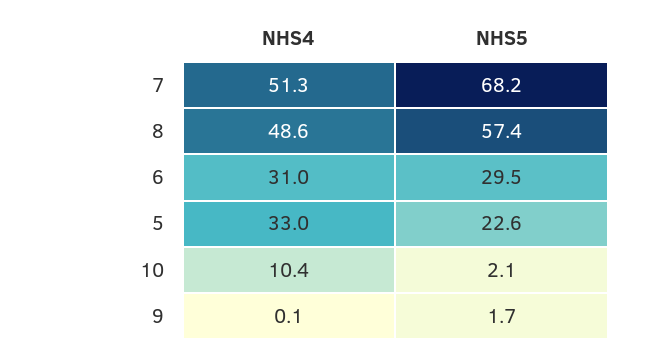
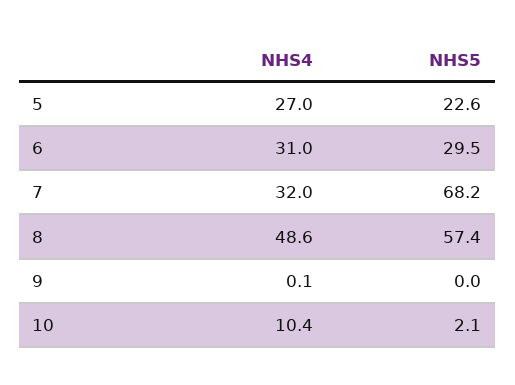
NHS4, 7: 51.3 -> 32
NHS4, 5: 33 -> 27
NHS5, 9: 1.7 -> 0

